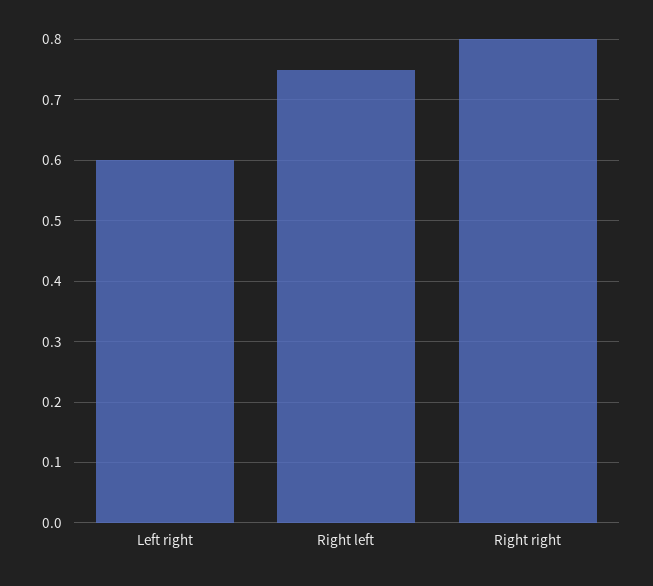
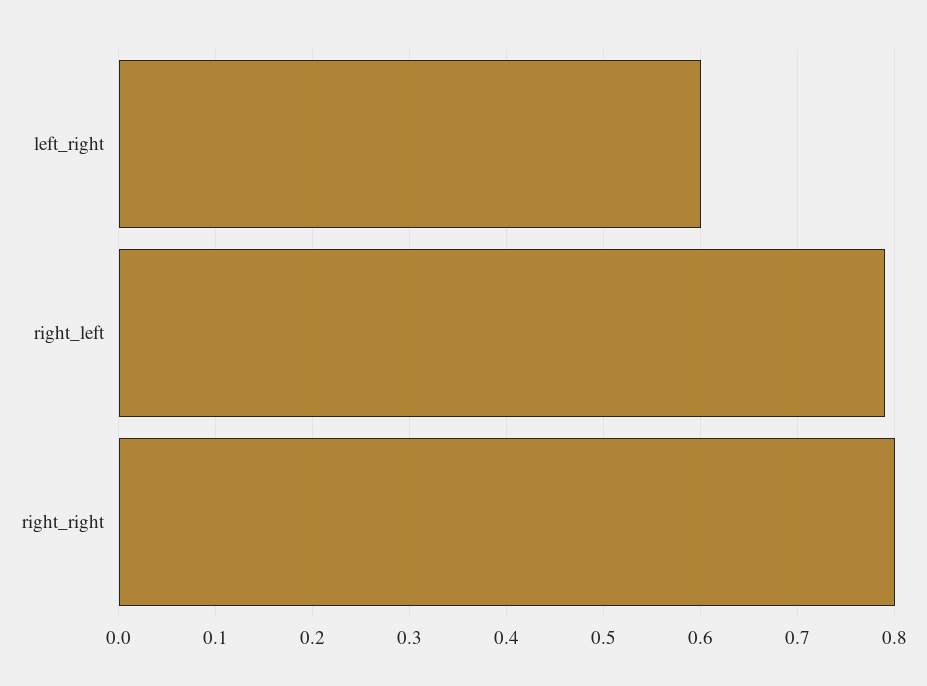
Right left: 0.75 -> 0.79

